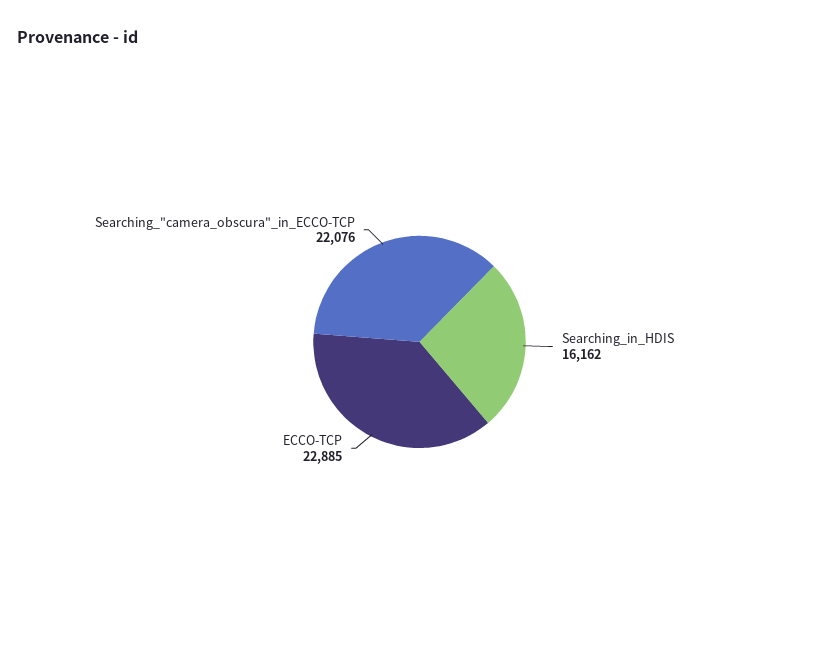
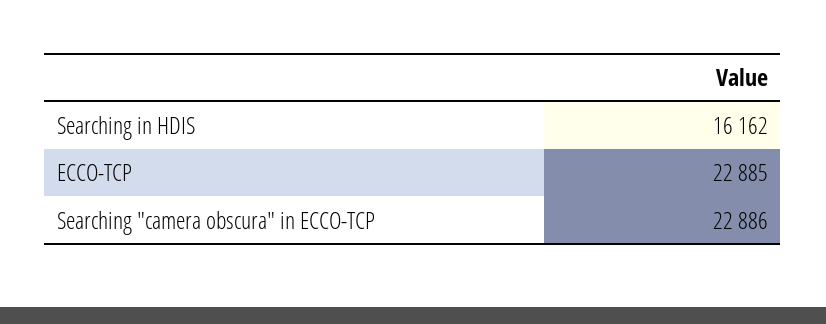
Searching_"camera_obscura"_in_ECCO-TCP: 22076 -> 22886

